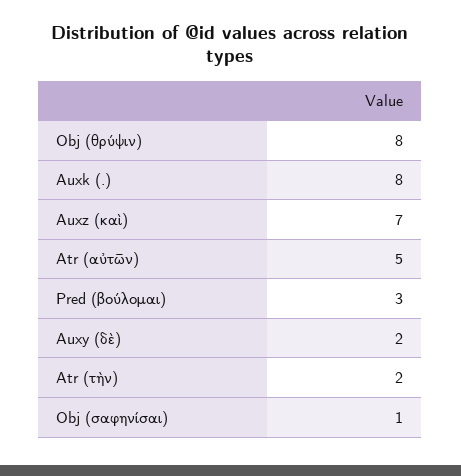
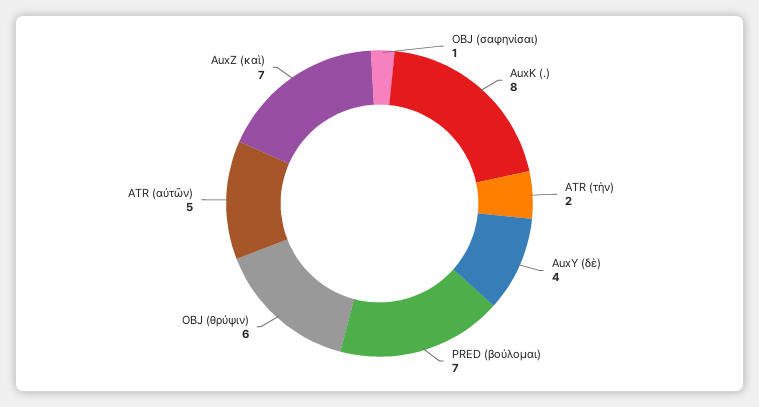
Obj (θρύψιν): 8 -> 6
Pred (βούλομαι): 3 -> 7
Auxy (δὲ): 2 -> 4

